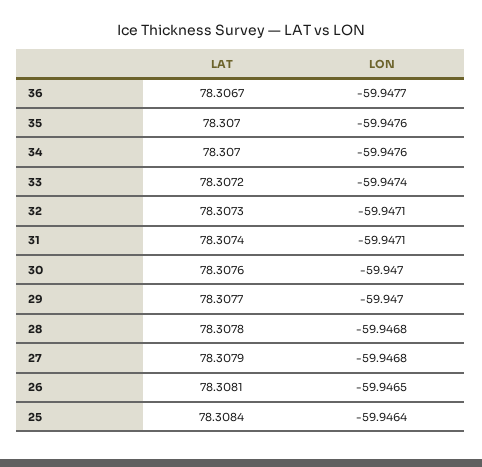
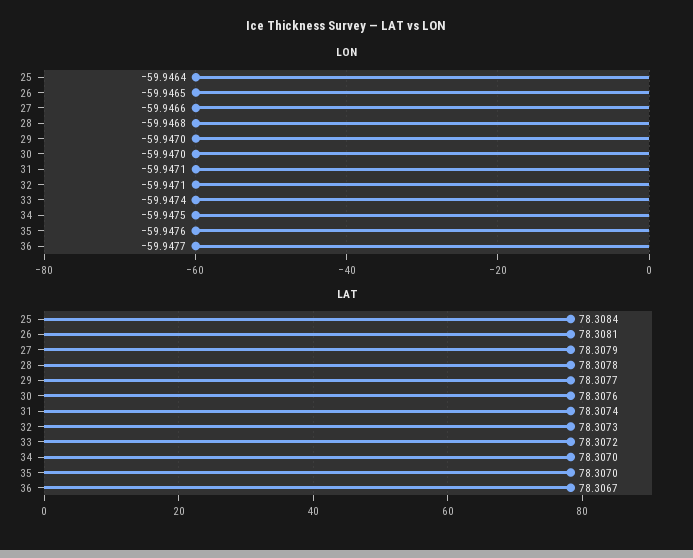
LON, 34: -59.9476 -> -59.9475
LON, 27: -59.9468 -> -59.9466

